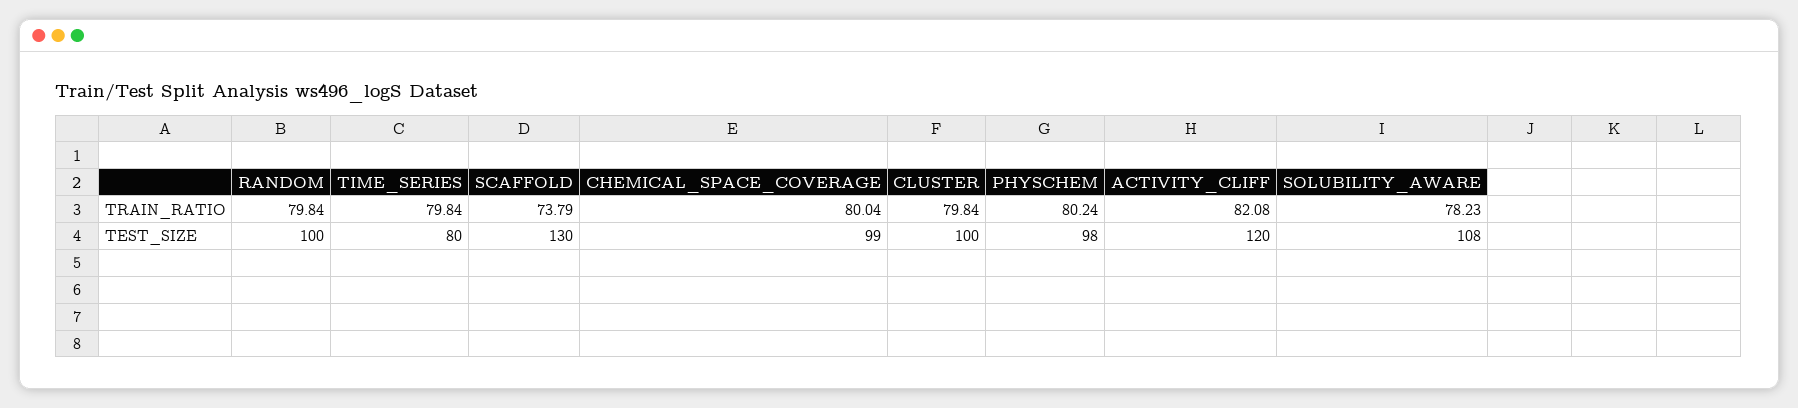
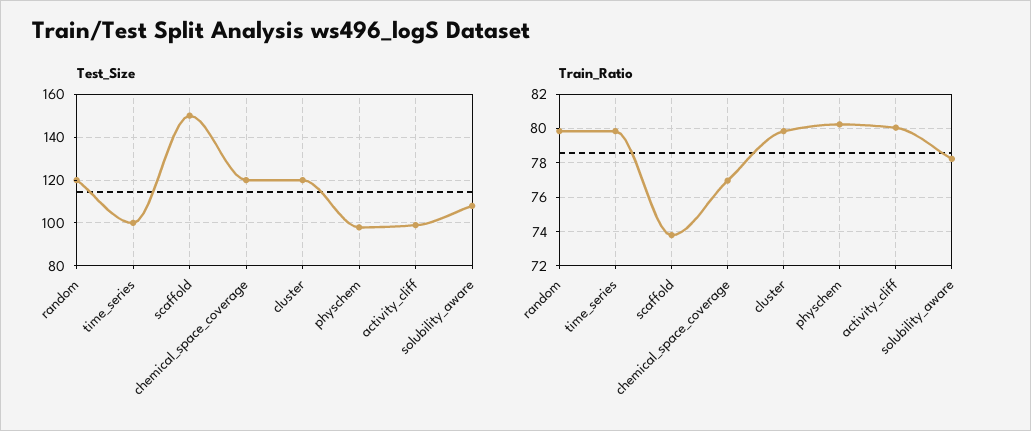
TRAIN_RATIO, CHEMICAL_SPACE_COVERAGE: 80.04 -> 77
TRAIN_RATIO, ACTIVITY_CLIFF: 82.08 -> 80
TEST_SIZE, RANDOM: 100 -> 120
TEST_SIZE, TIME_SERIES: 80 -> 100
TEST_SIZE, SCAFFOLD: 130 -> 150
TEST_SIZE, CHEMICAL_SPACE_COVERAGE: 99 -> 120
TEST_SIZE, CLUSTER: 100 -> 120
TEST_SIZE, ACTIVITY_CLIFF: 120 -> 100

